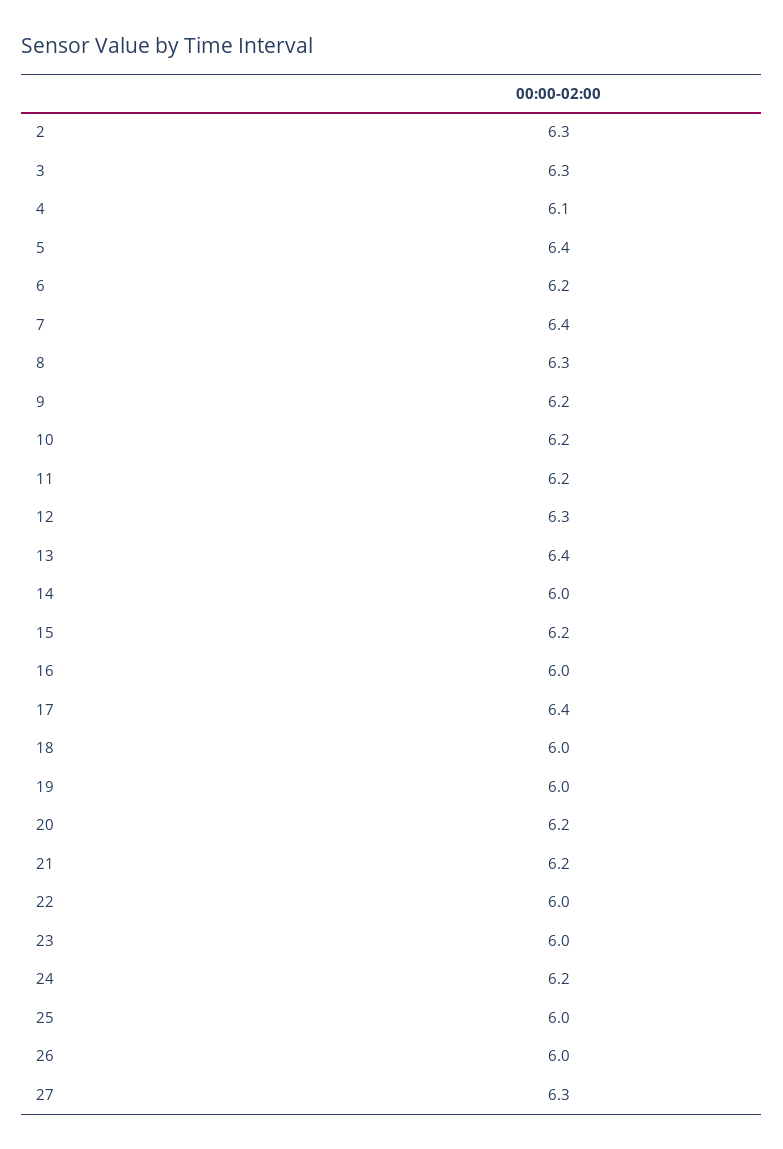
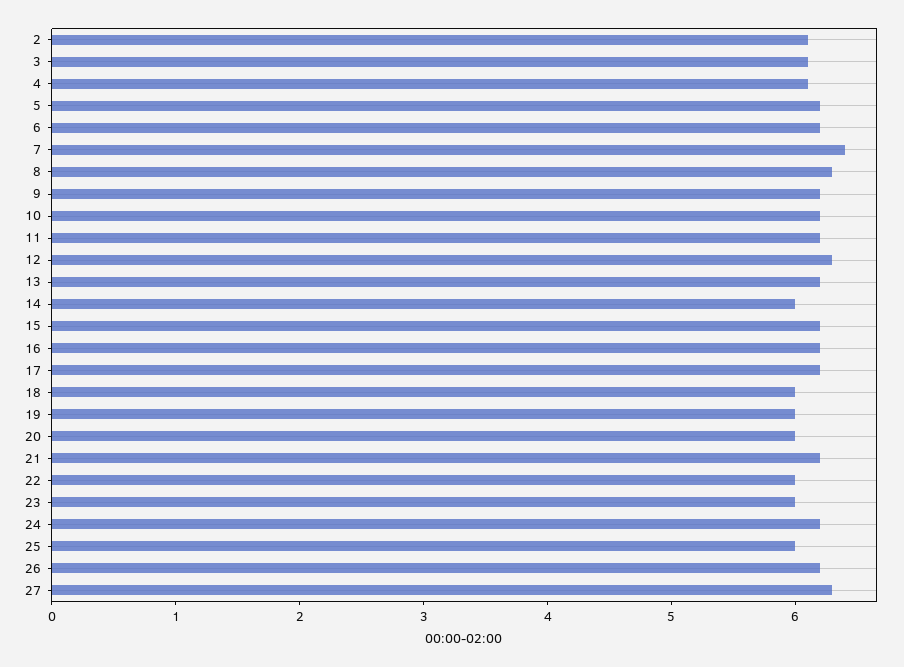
2: 6.3 -> 6.1
3: 6.3 -> 6.1
5: 6.4 -> 6.2
13: 6.4 -> 6.2
16: 6 -> 6.2
17: 6.4 -> 6.2
20: 6.2 -> 6
26: 6 -> 6.2

